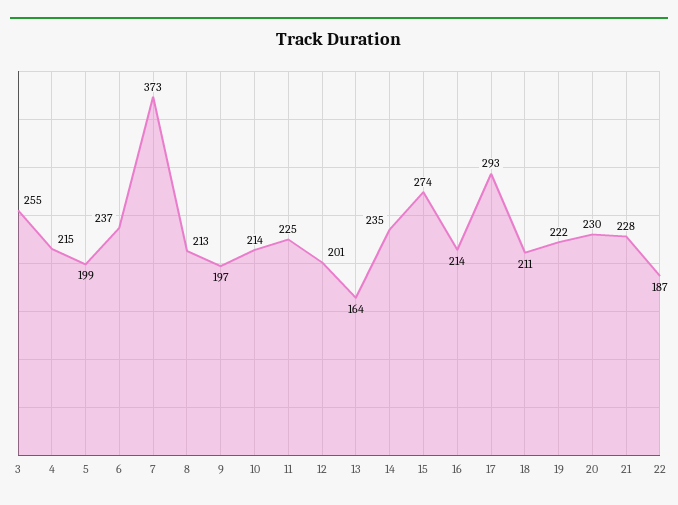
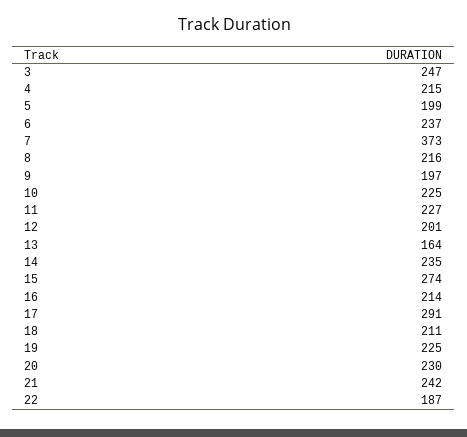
3: 255 -> 247
8: 213 -> 216
10: 214 -> 225
11: 225 -> 227
17: 293 -> 291
19: 222 -> 225
21: 228 -> 242

